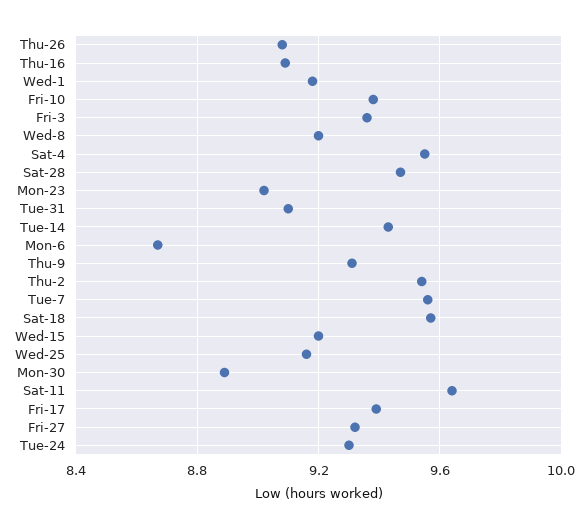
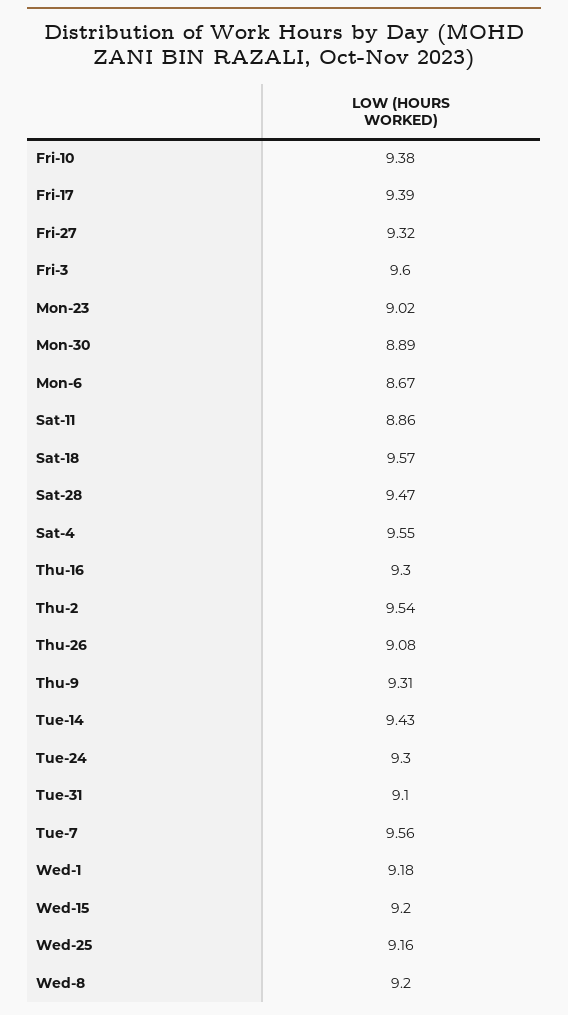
Thu-16: 9.1 -> 9.3
Fri-3: 9.35 -> 9.6
Sat-11: 9.65 -> 8.86

